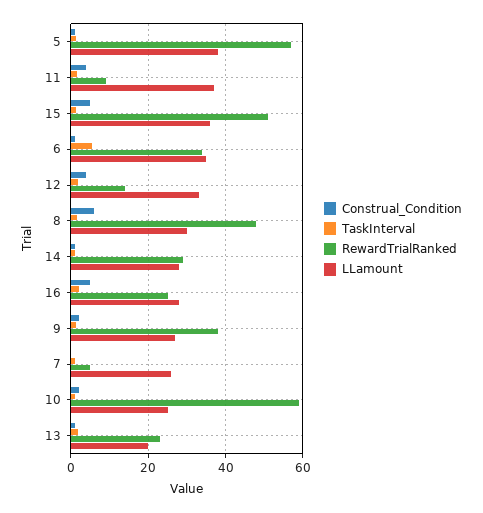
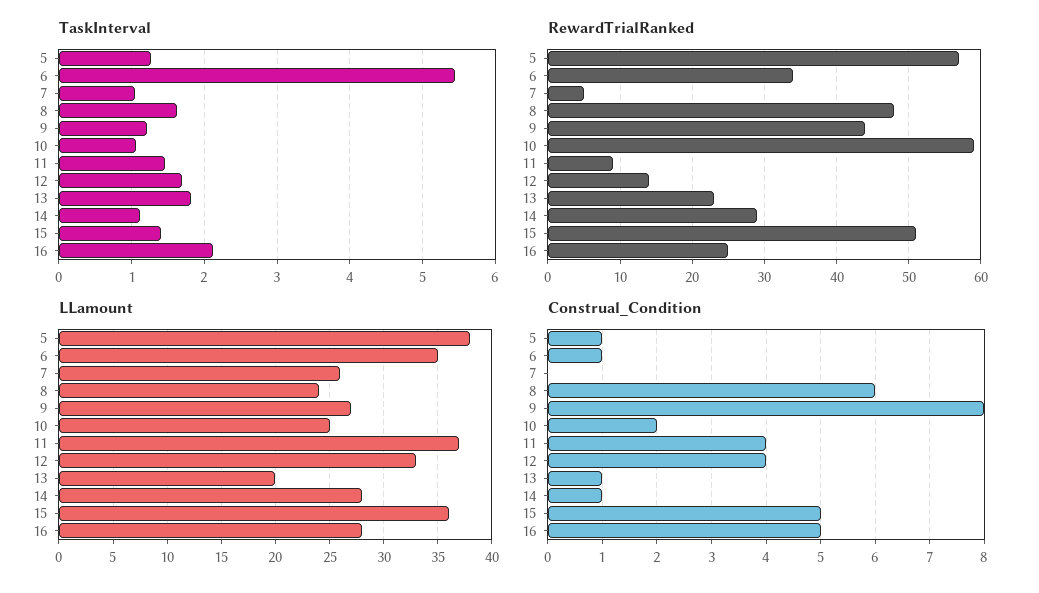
LLamount, 8: 30 -> 24
Construal_Condition, 9: 2 -> 8
RewardTrialRanked, 9: 38 -> 44

